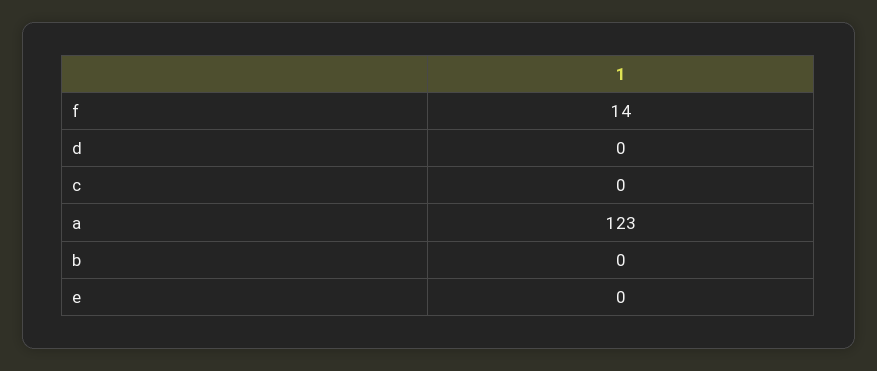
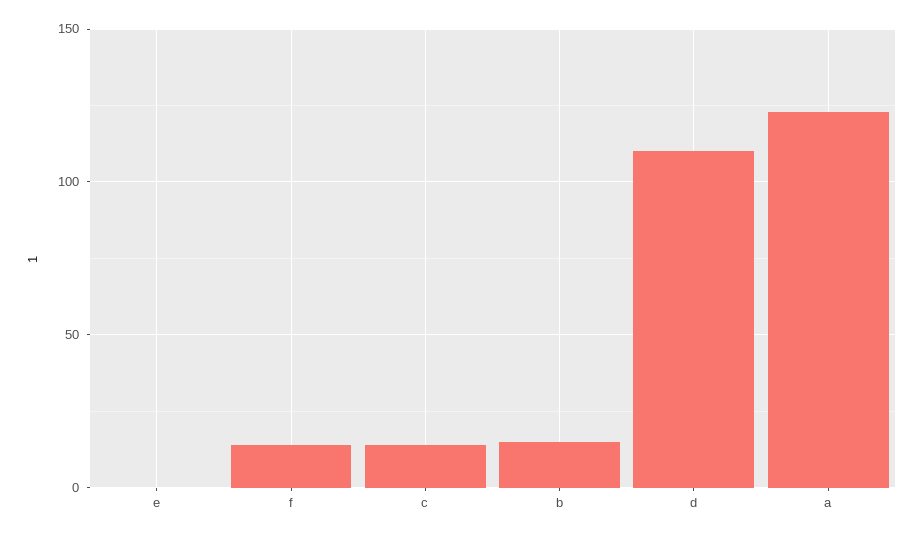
d: 0 -> 110
c: 0 -> 15
b: 0 -> 15

